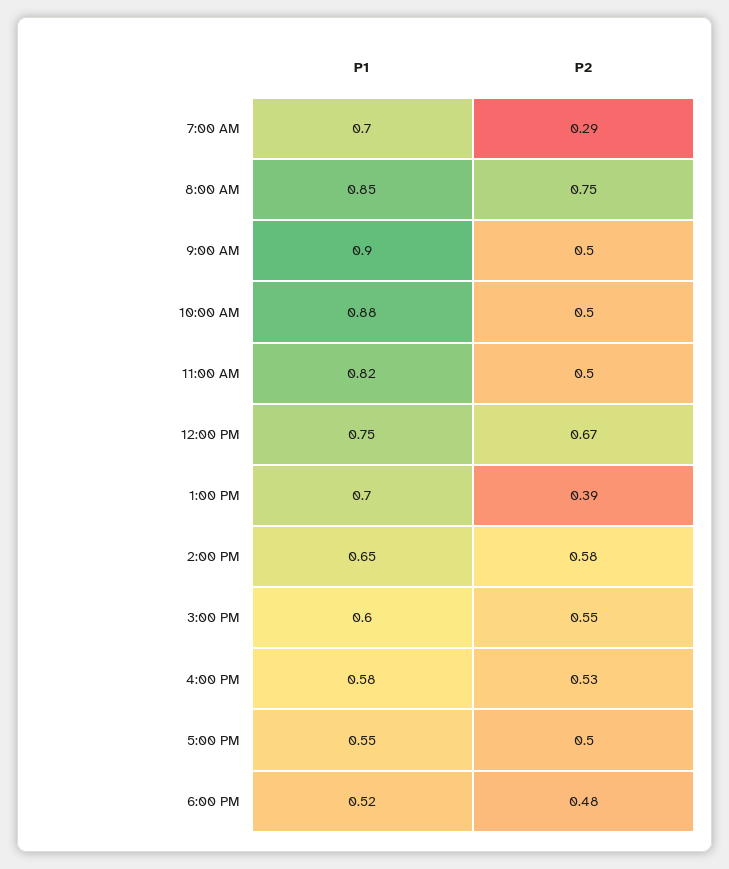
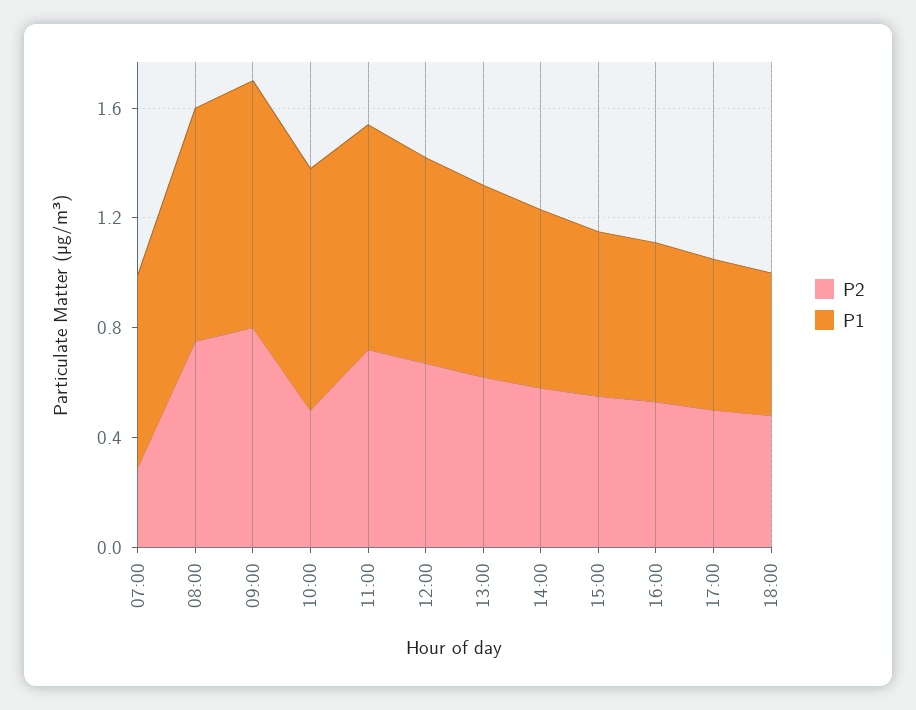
P2, 9:00 AM: 0.5 -> 0.8
P2, 11:00 AM: 0.5 -> 0.7
P2, 1:00 PM: 0.39 -> 0.6

